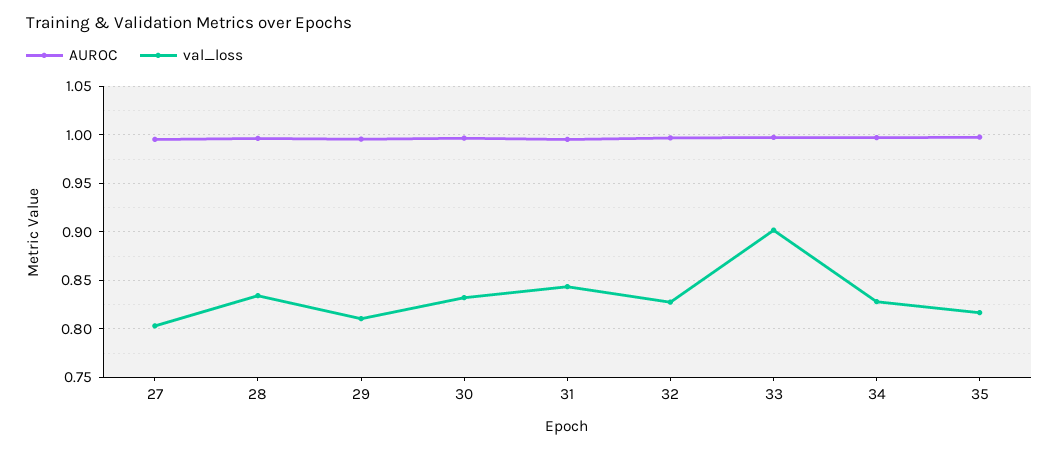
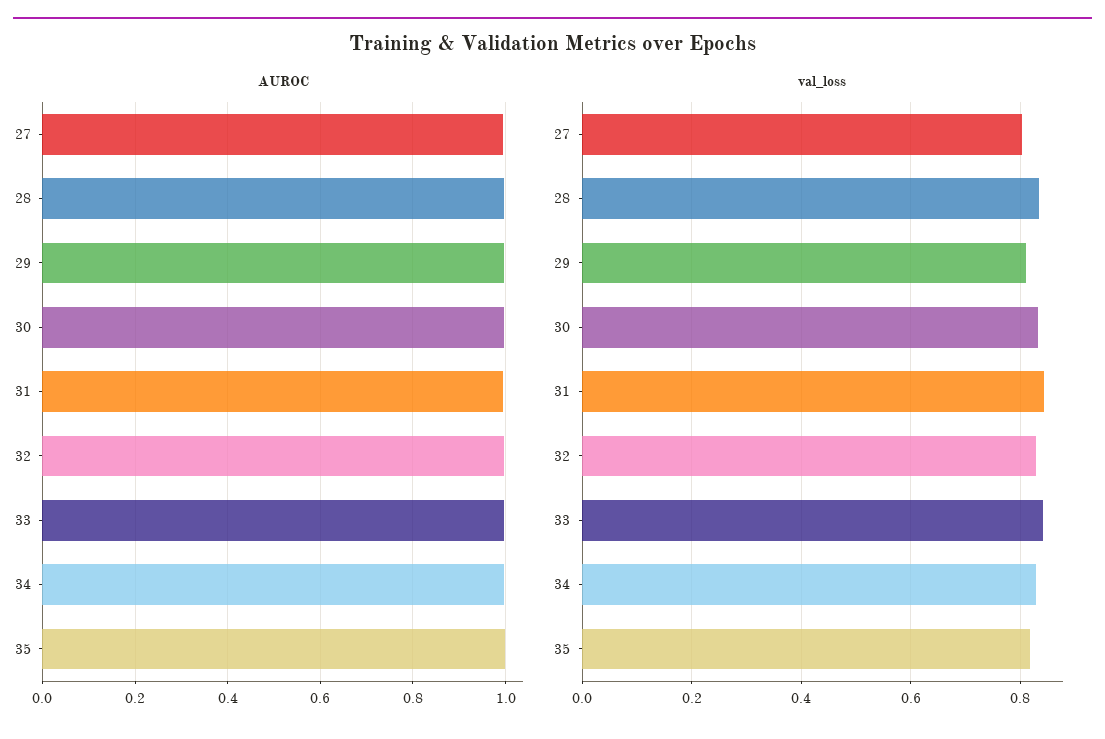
val_loss, 33: 0.9 -> 0.84

